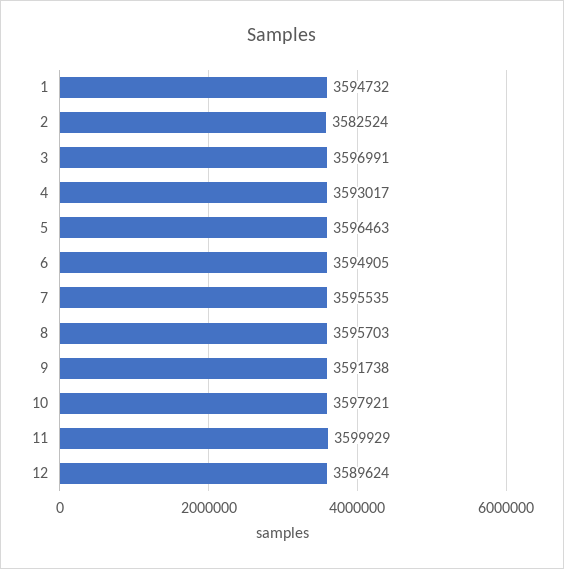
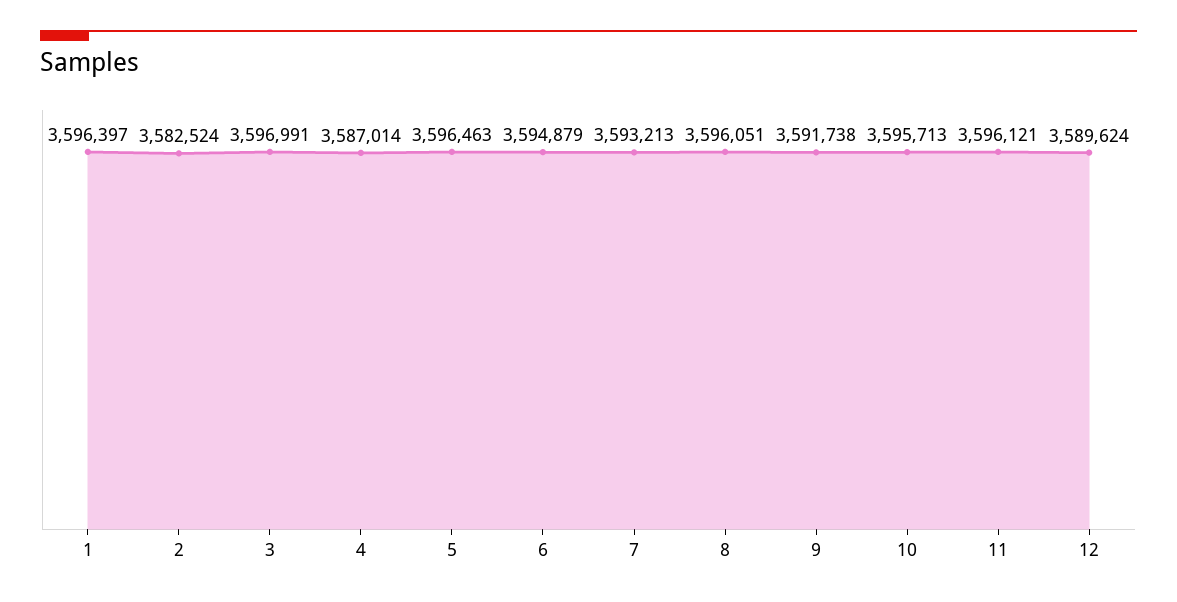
1: 3594732 -> 3596397
4: 3593017 -> 3587014
6: 3594905 -> 3594879
7: 3595535 -> 3593213
8: 3595703 -> 3596051
10: 3597921 -> 3595713
11: 3599929 -> 3596121

